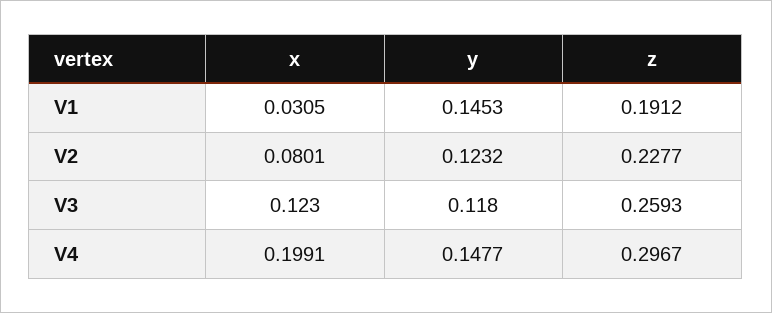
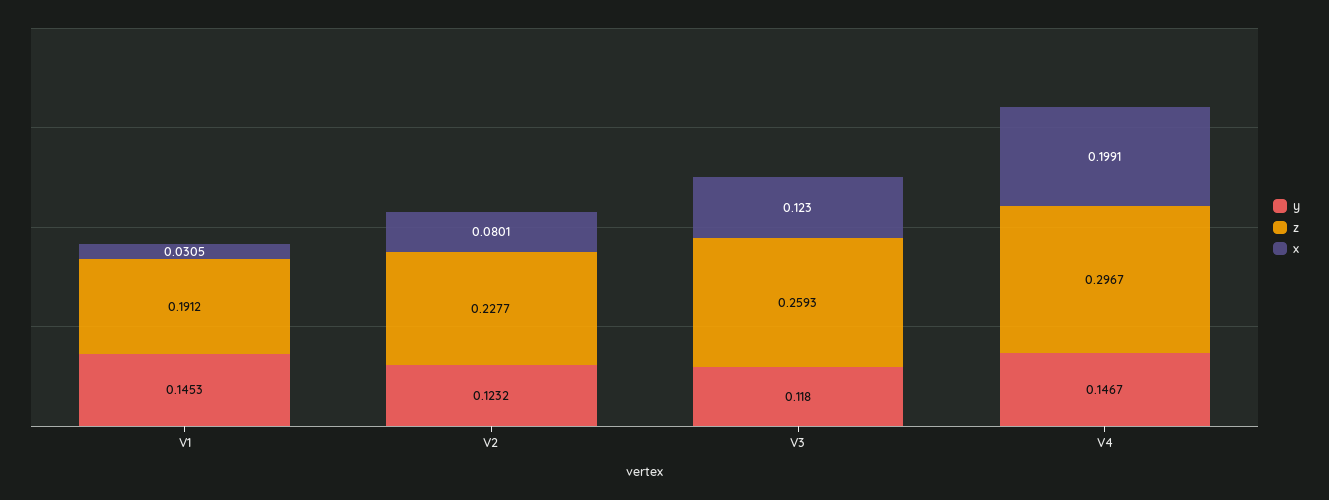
y, V4: 0.1477 -> 0.1467

